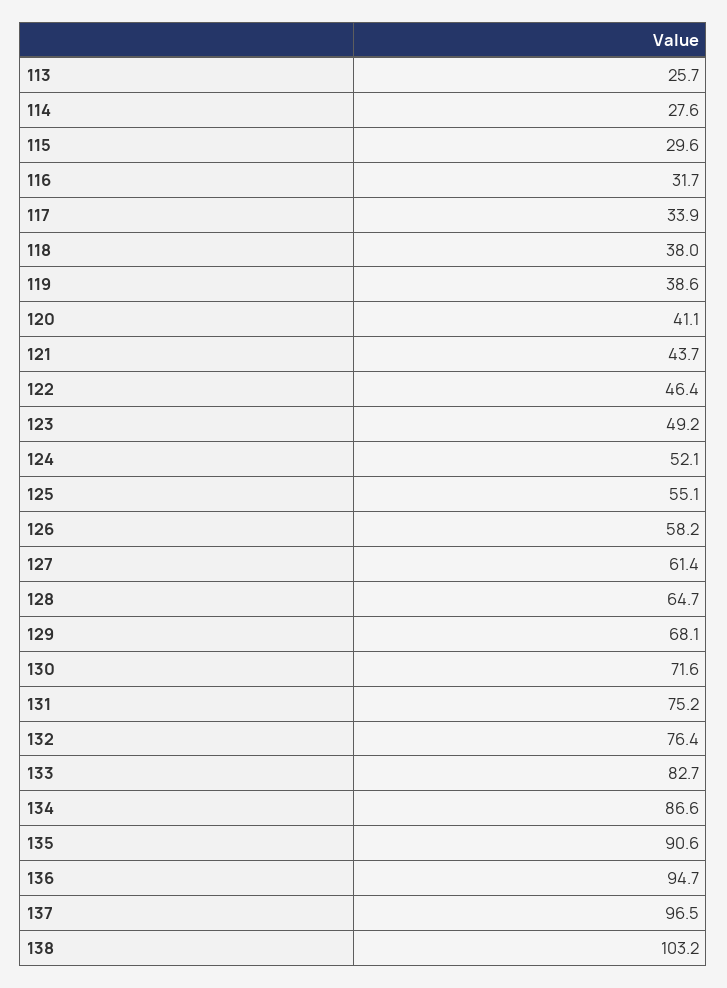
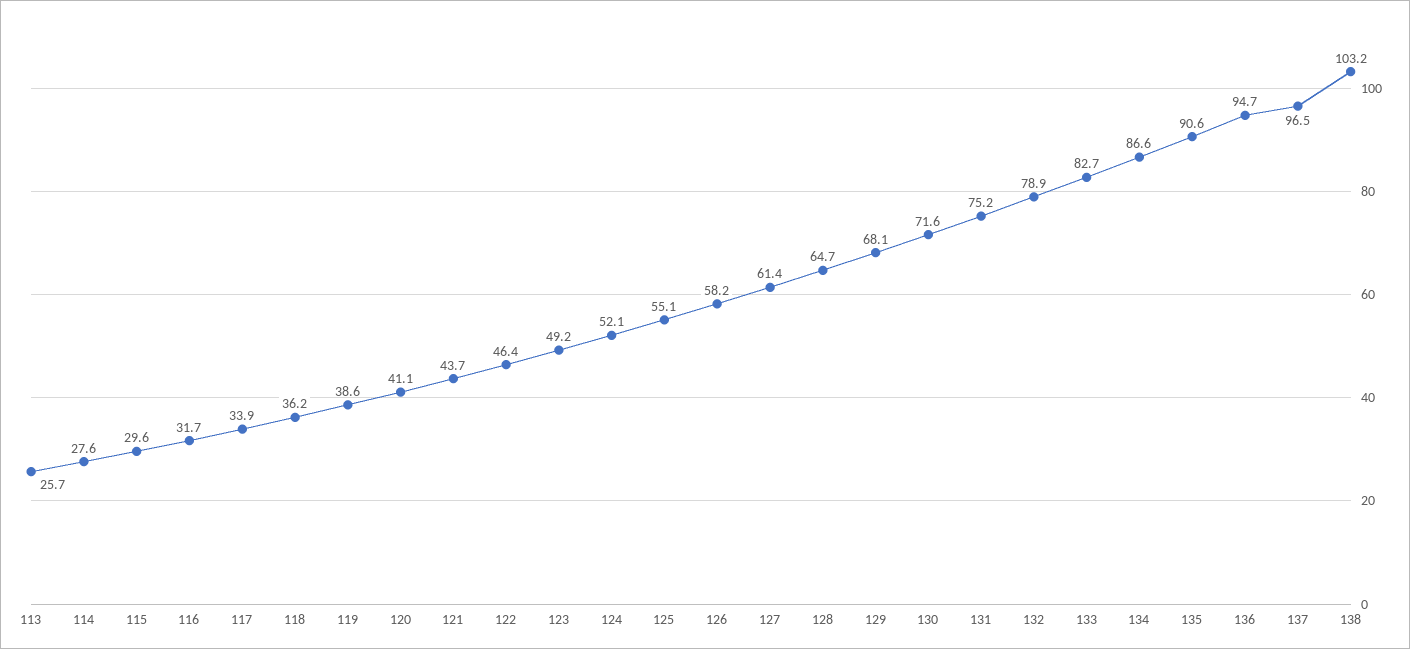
118: 38 -> 36.2
132: 76.4 -> 78.9

